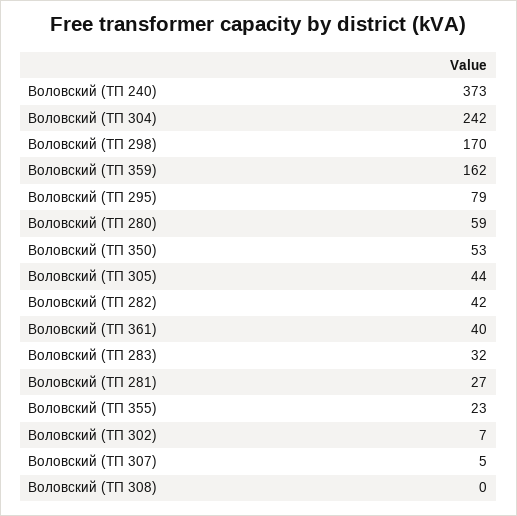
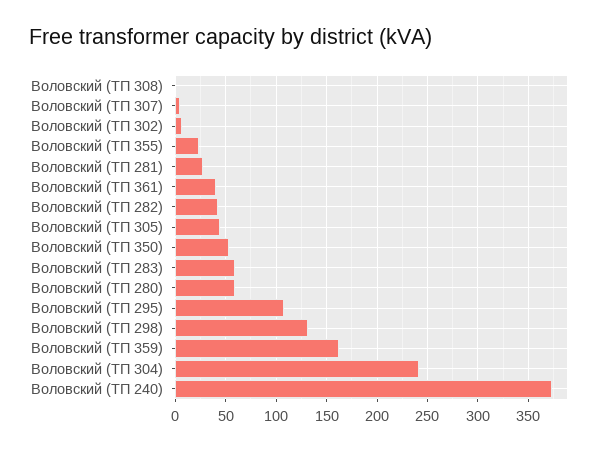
Воловский (ТП 298): 170 -> 130
Воловский (ТП 295): 79 -> 110
Воловский (ТП 283): 32 -> 60

